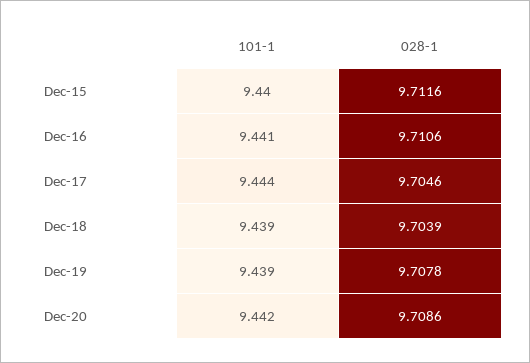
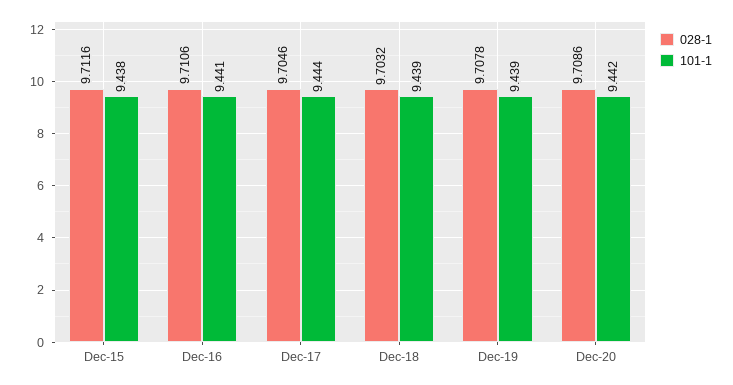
101-1, Dec-15: 9.44 -> 9.438
028-1, Dec-18: 9.7039 -> 9.7032

